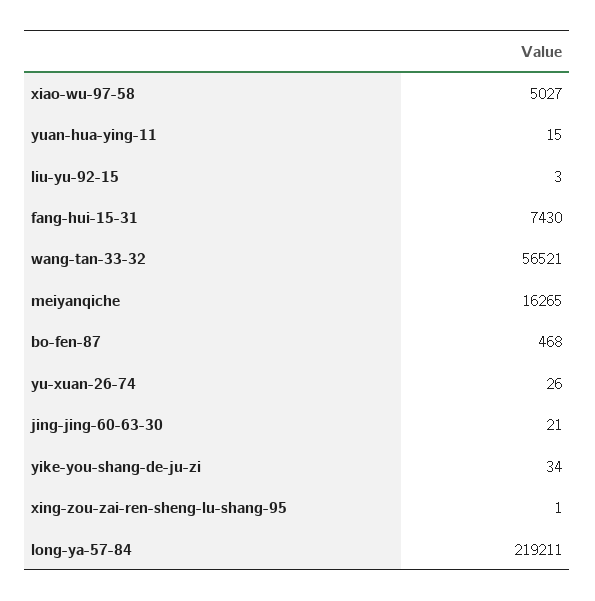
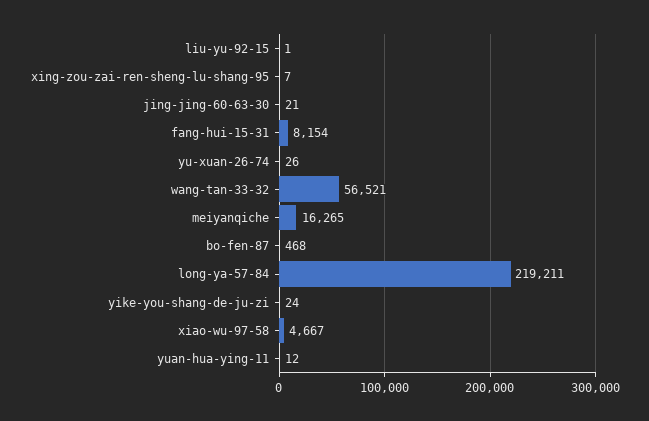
xiao-wu-97-58: 5027 -> 4667
yuan-hua-ying-11: 15 -> 12
liu-yu-92-15: 3 -> 1
fang-hui-15-31: 7430 -> 8154
yike-you-shang-de-ju-zi: 34 -> 24
xing-zou-zai-ren-sheng-lu-shang-95: 1 -> 7

